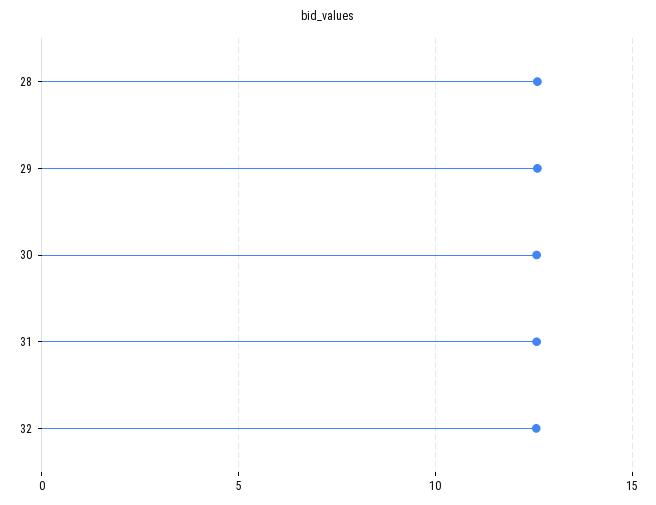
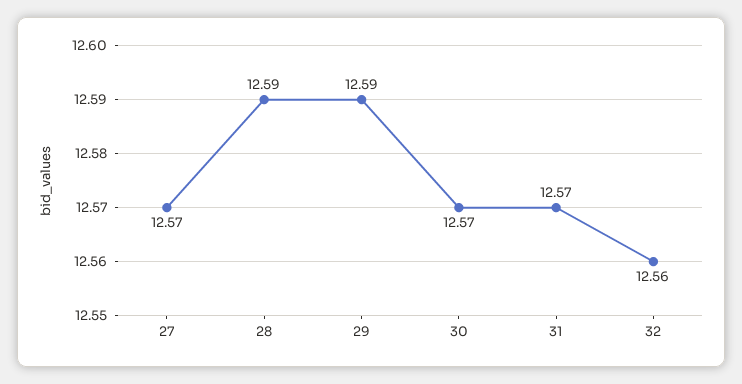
27: none -> 12.57

